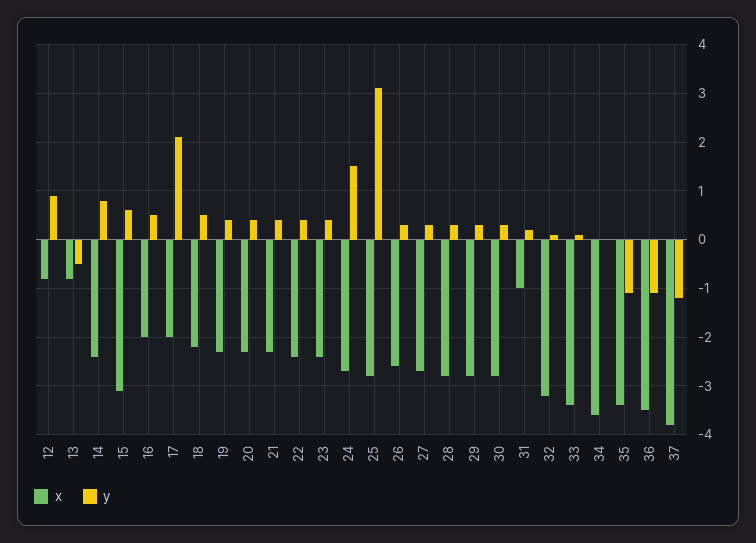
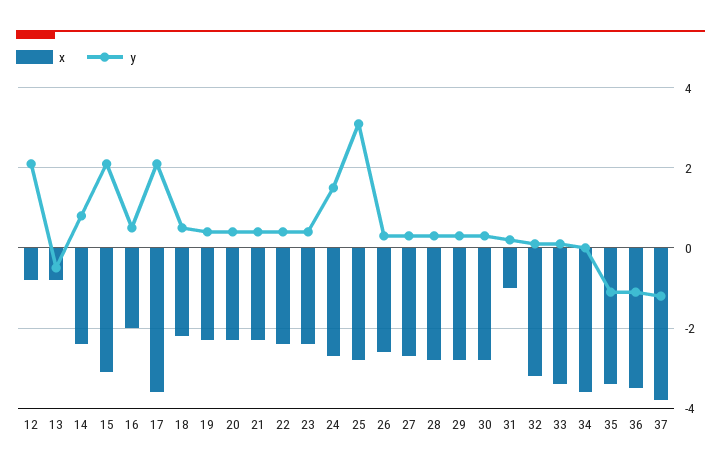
y, 12: 1 -> 2
y, 15: 0.5 -> 2
x, 17: -2 -> -3.5

